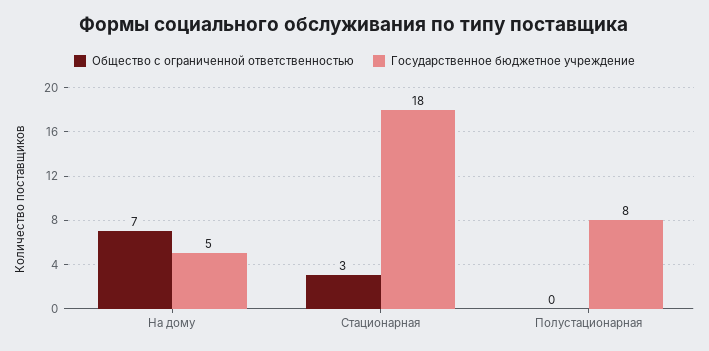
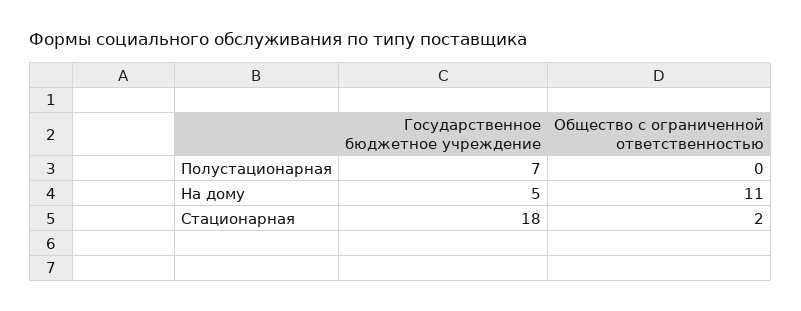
Общество с ограниченной ответственностью, На дому: 7 -> 11
Общество с ограниченной ответственностью, Стационарная: 3 -> 2
Государственное бюджетное учреждение, Полустационарная: 8 -> 7

